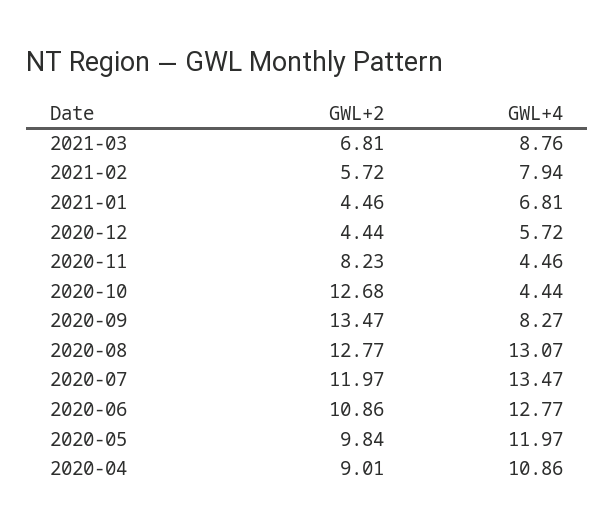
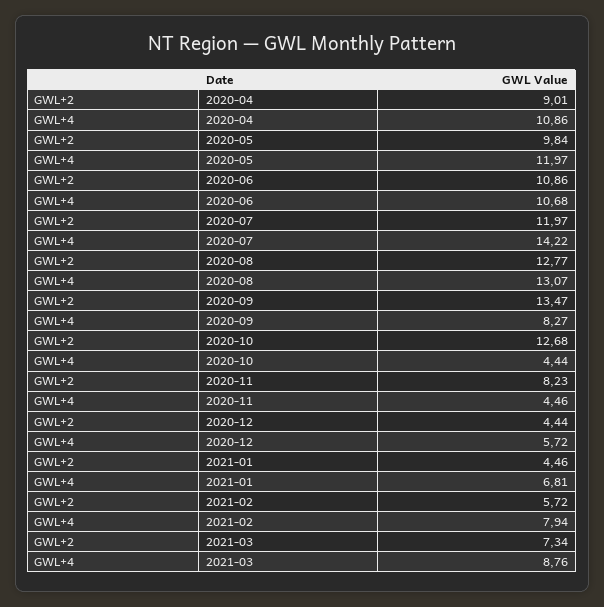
GWL+2, 2021-03: 6.81 -> 7.34
GWL+4, 2020-07: 13.47 -> 14.22
GWL+4, 2020-06: 12.77 -> 10.68

